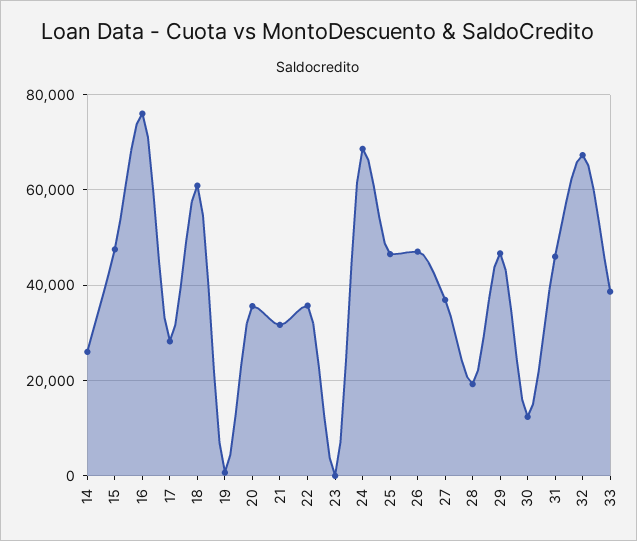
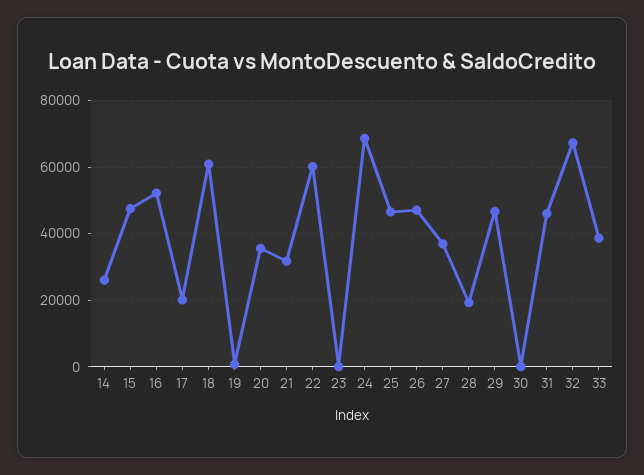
16: 76000 -> 52000
17: 28000 -> 20000
22: 36000 -> 60000
30: 12000 -> 0

